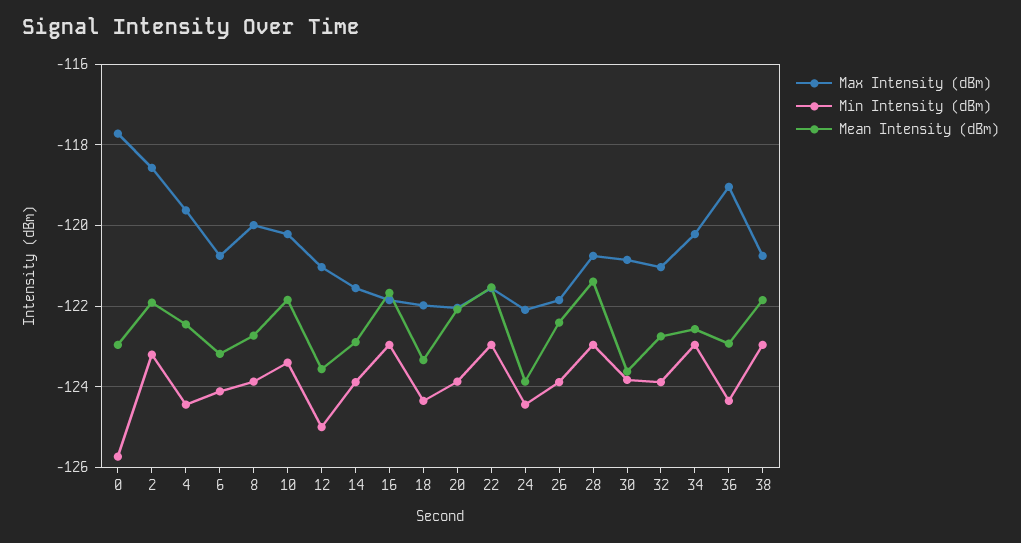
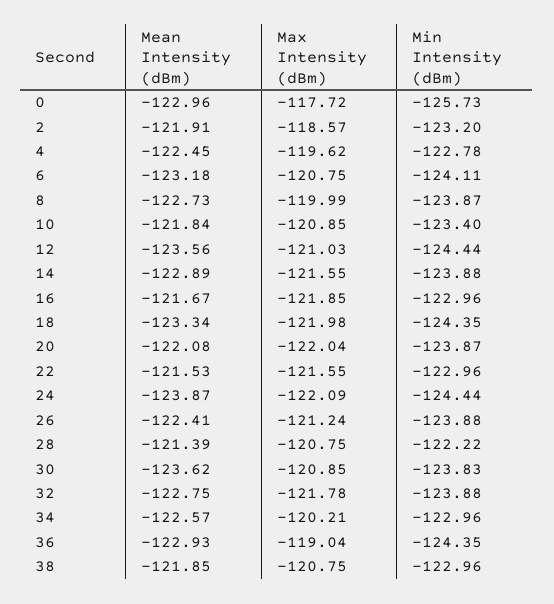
Min Intensity (dBm), 4: -124.4 -> -122.78
Max Intensity (dBm), 10: -120.2 -> -120.85
Min Intensity (dBm), 12: -125 -> -124.44
Max Intensity (dBm), 26: -121.8 -> -121.24
Min Intensity (dBm), 28: -123 -> -122.22
Max Intensity (dBm), 32: -121 -> -121.78

